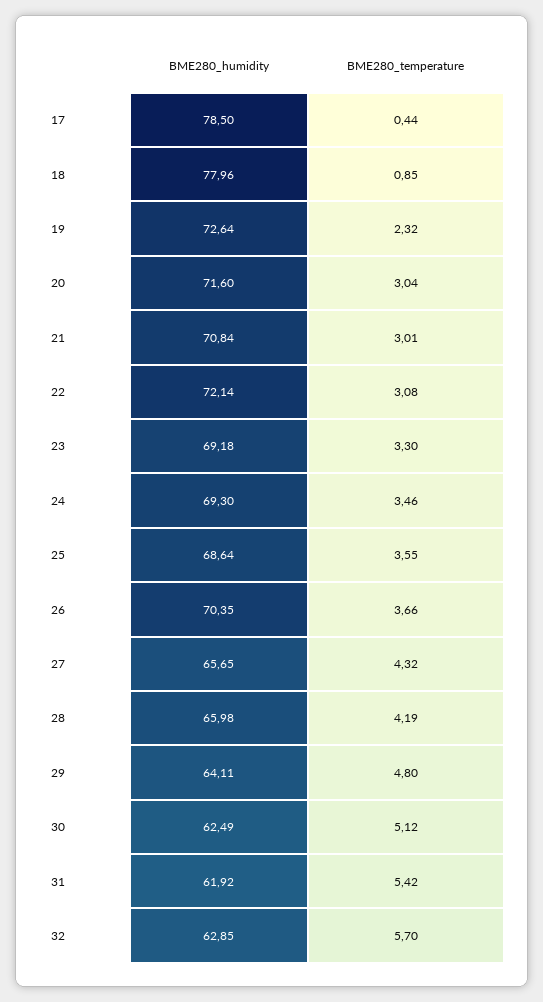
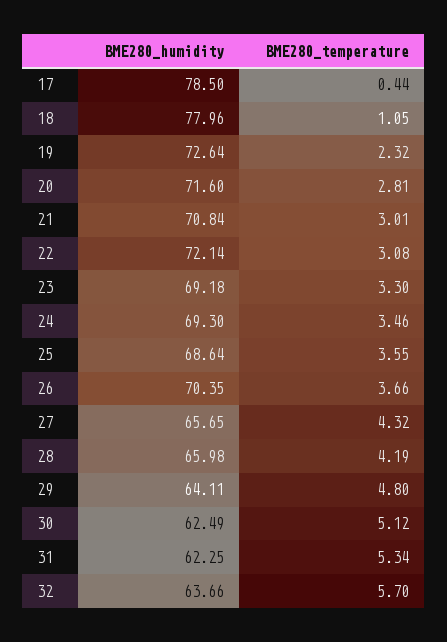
BME280_temperature, 18: 0.85 -> 1.05
BME280_temperature, 20: 3.04 -> 2.81
BME280_humidity, 31: 61.92 -> 62.25
BME280_temperature, 31: 5.42 -> 5.34
BME280_humidity, 32: 62.85 -> 63.66

